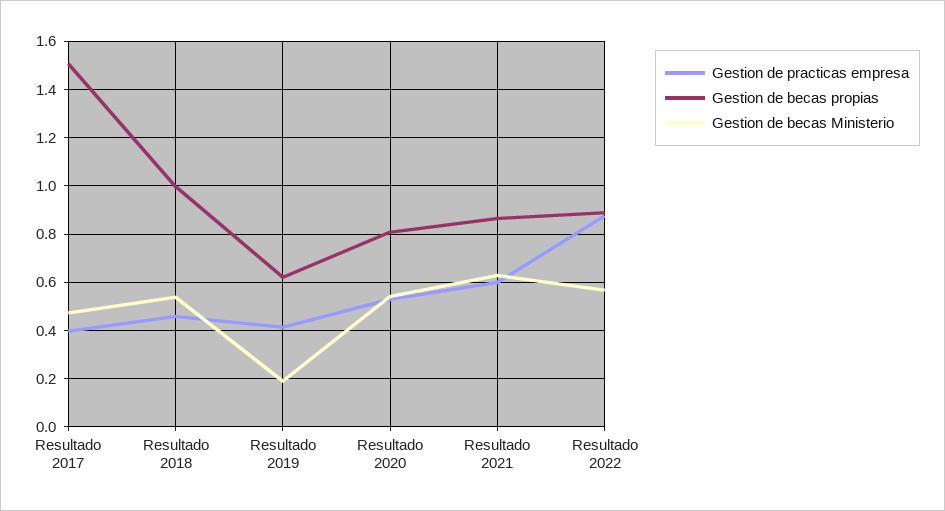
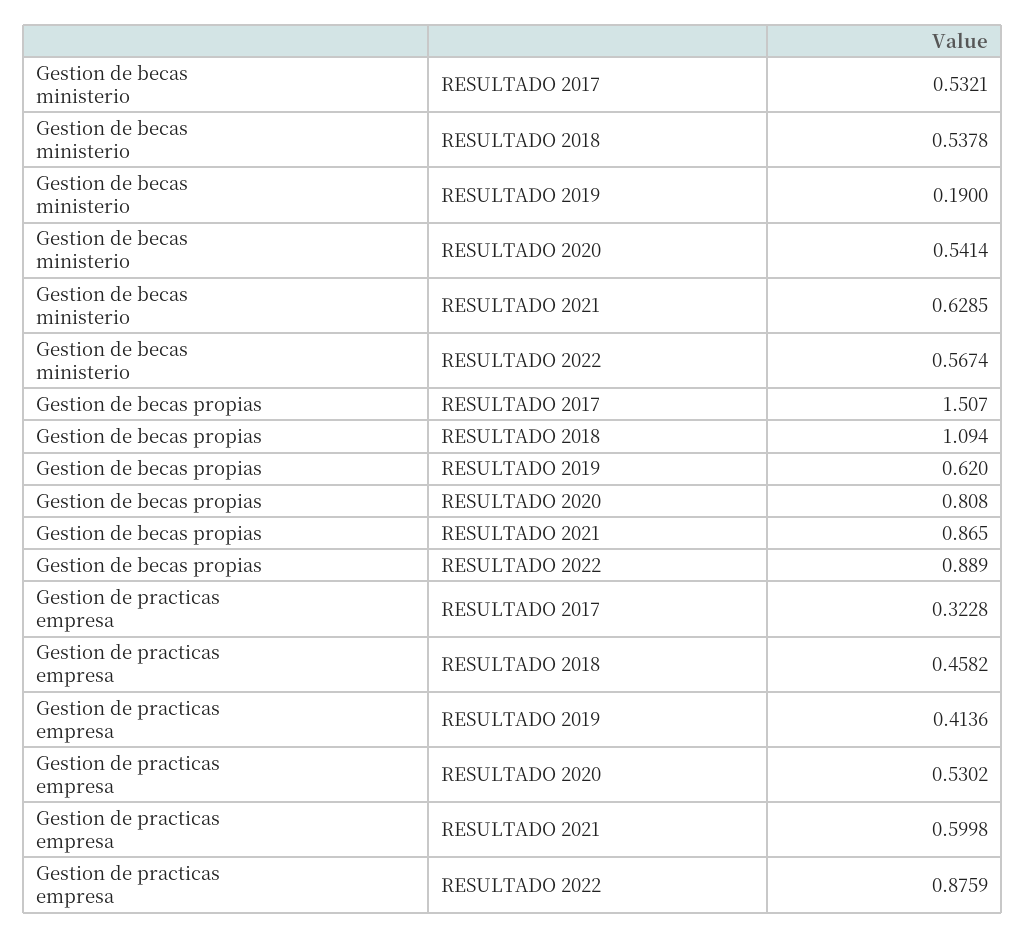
Gestion de practicas empresa, Resultado 2017: 0.4 -> 0.3228
Gestion de becas Ministerio, Resultado 2017: 0.475 -> 0.5321
Gestion de becas propias, Resultado 2018: 1 -> 1.094

